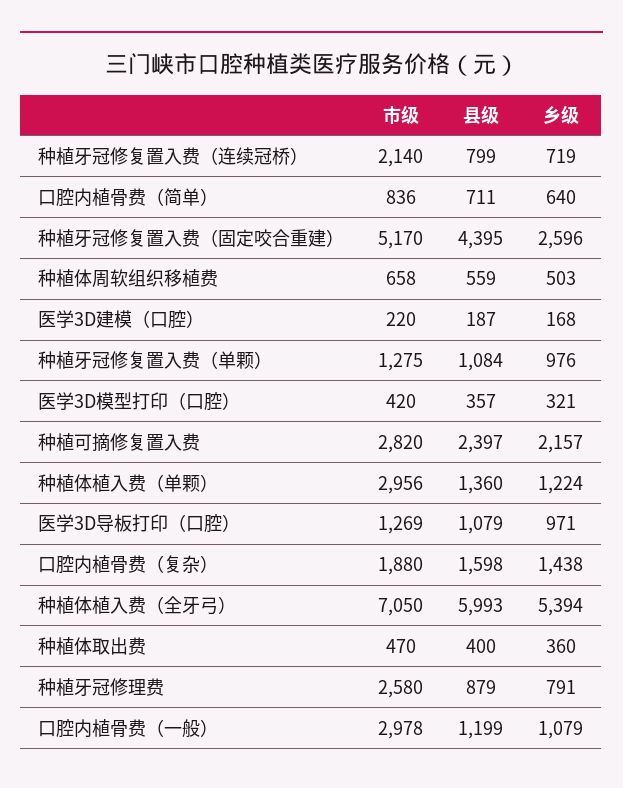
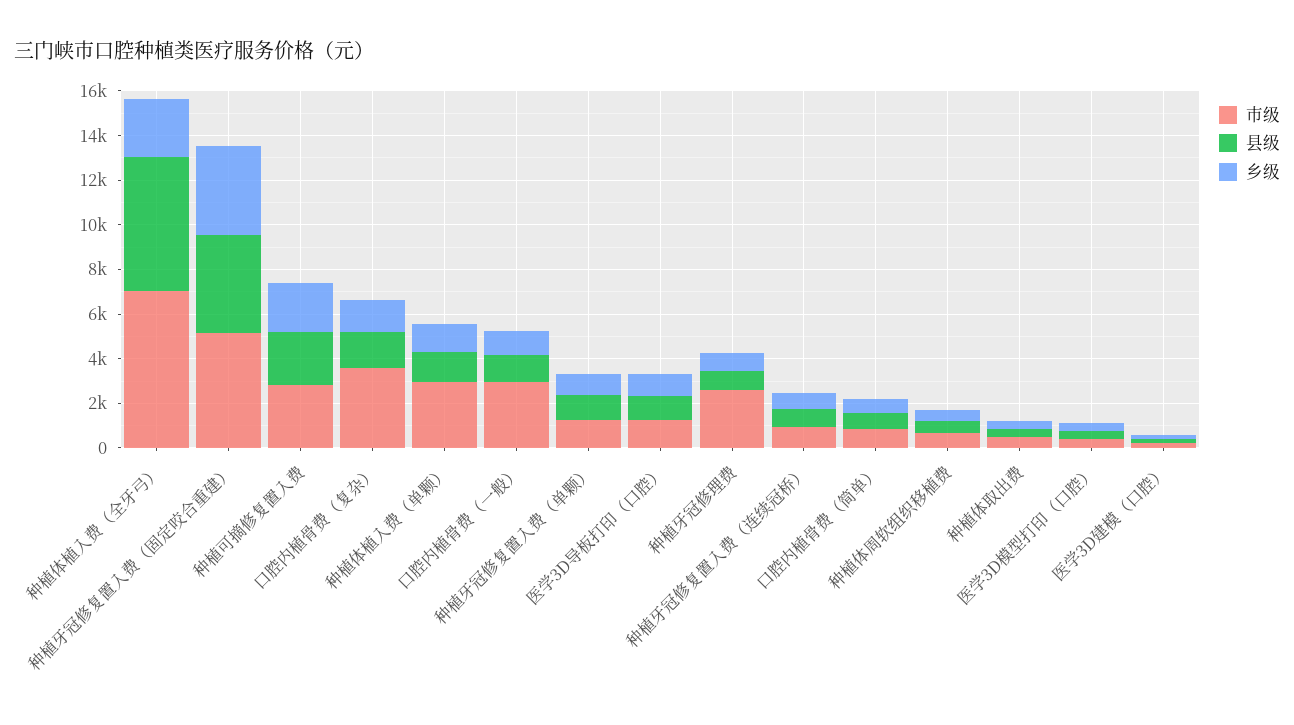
市级, 种植牙冠修复置入费（连续冠桥）: 2140 -> 1000
乡级, 种植牙冠修复置入费（固定咬合重建）: 2596 -> 4000
市级, 口腔内植骨费（复杂）: 1880 -> 3500
乡级, 种植体植入费（全牙弓）: 5394 -> 2500

